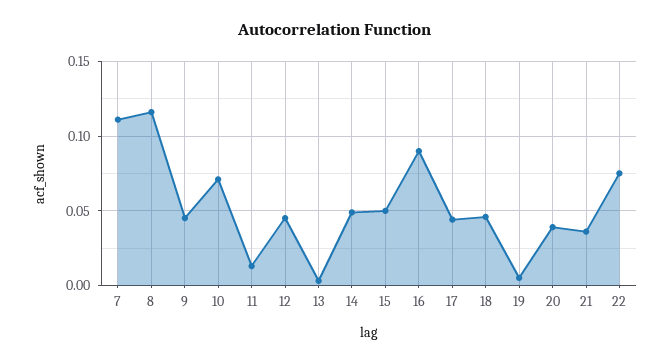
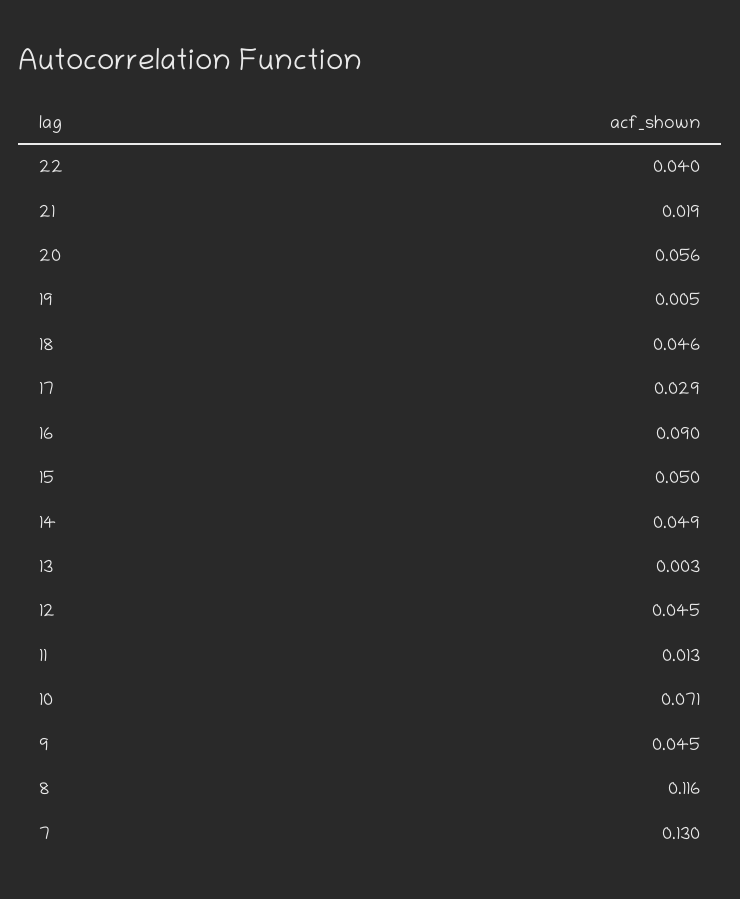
7: 0.11 -> 0.13
17: 0.045 -> 0.029
20: 0.04 -> 0.056
21: 0.035 -> 0.019
22: 0.075 -> 0.04

